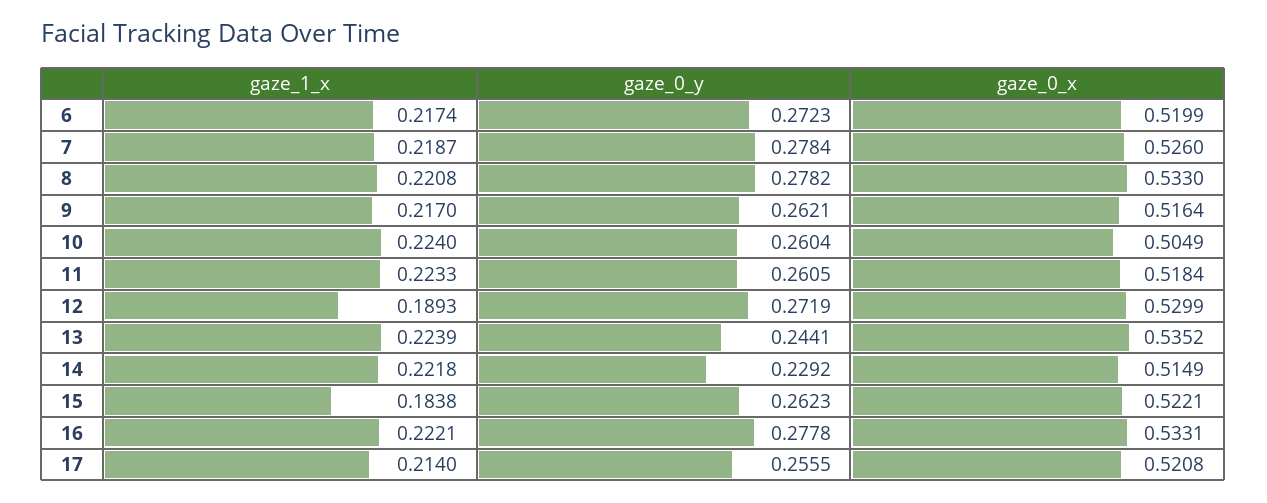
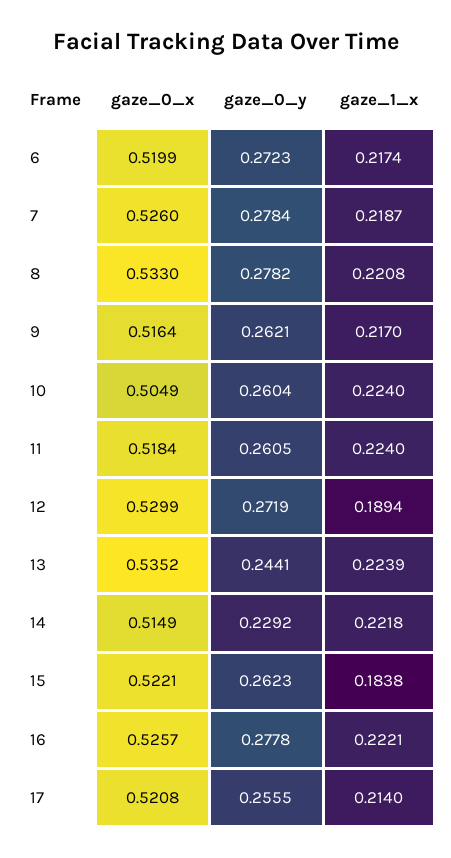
gaze_1_x, 11: 0.2233 -> 0.224
gaze_1_x, 12: 0.1893 -> 0.1894
gaze_0_x, 16: 0.5331 -> 0.5257

